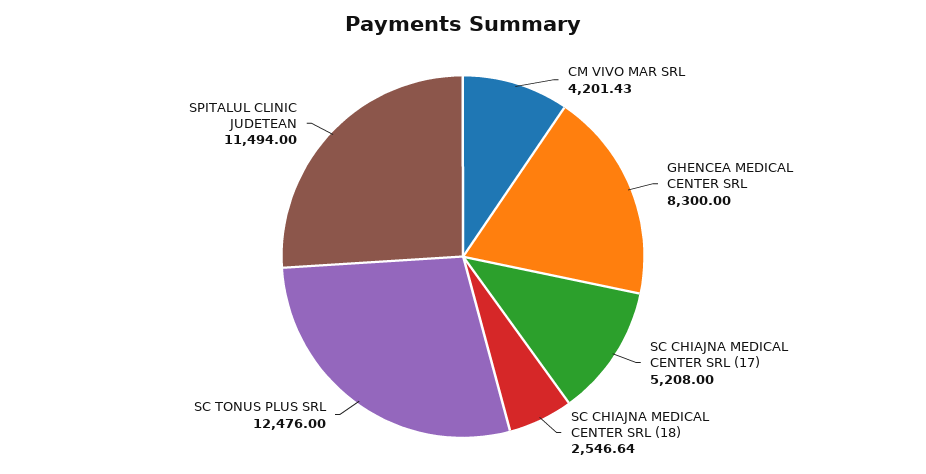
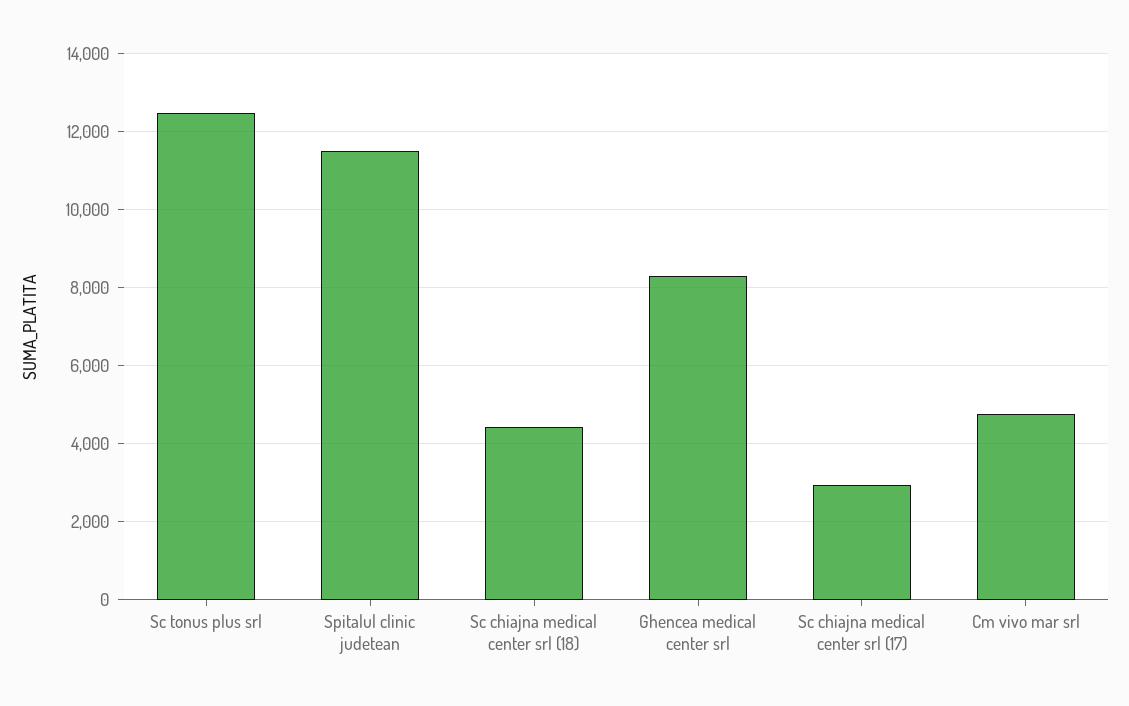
CM VIVO MAR SRL: 4201.43 -> 4800
SC CHIAJNA MEDICAL CENTER SRL (17): 5208 -> 3000
SC CHIAJNA MEDICAL CENTER SRL (18): 2546.64 -> 4400

